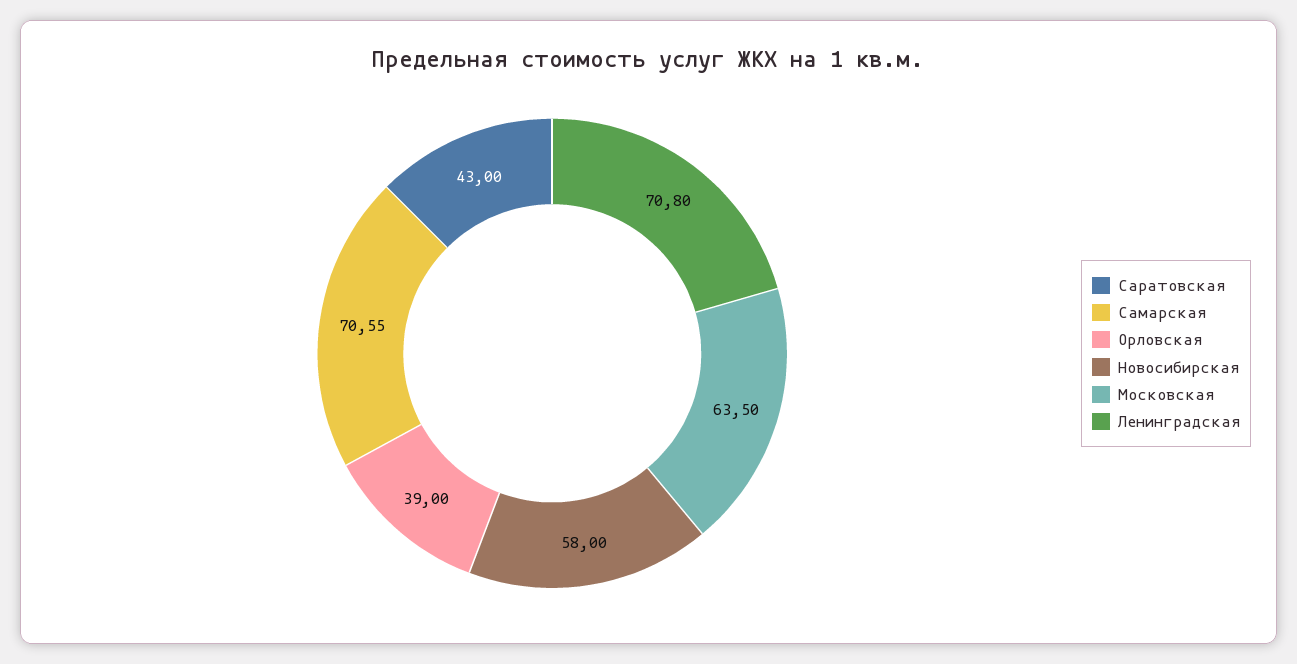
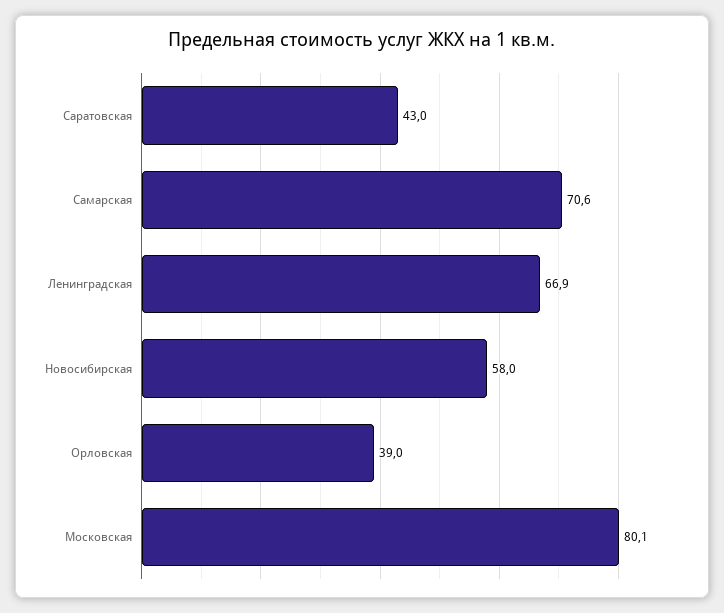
Московская: 63.5 -> 80.1
Ленинградская: 70.8 -> 66.9

